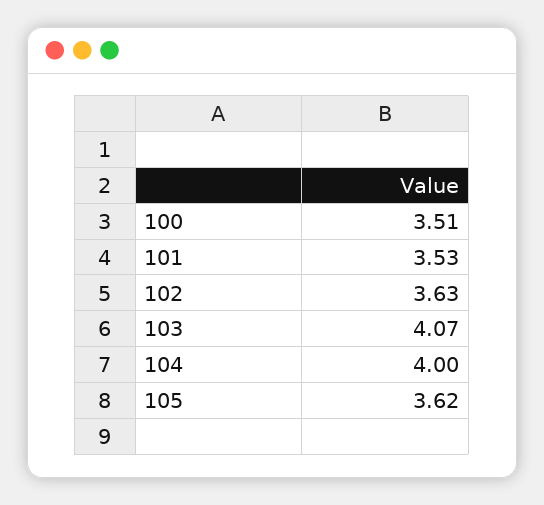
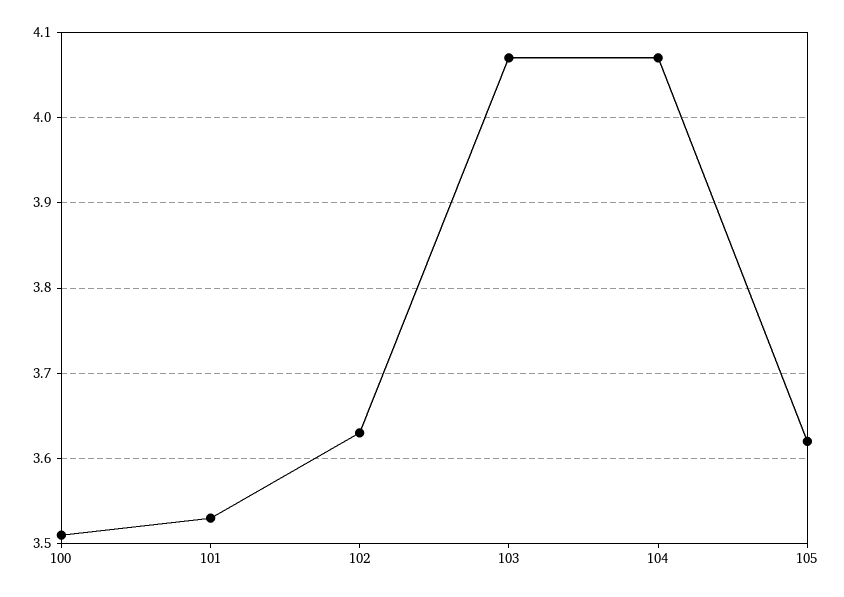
104: 4 -> 4.07

